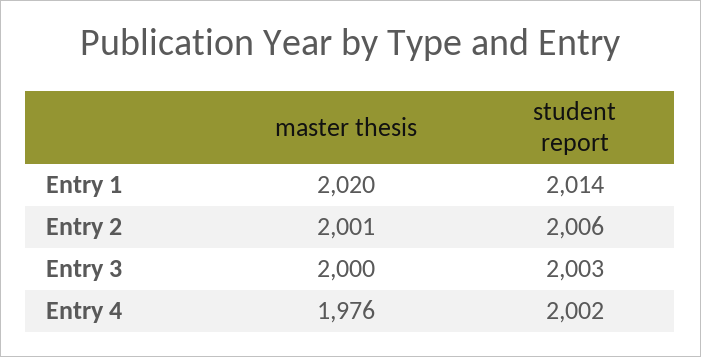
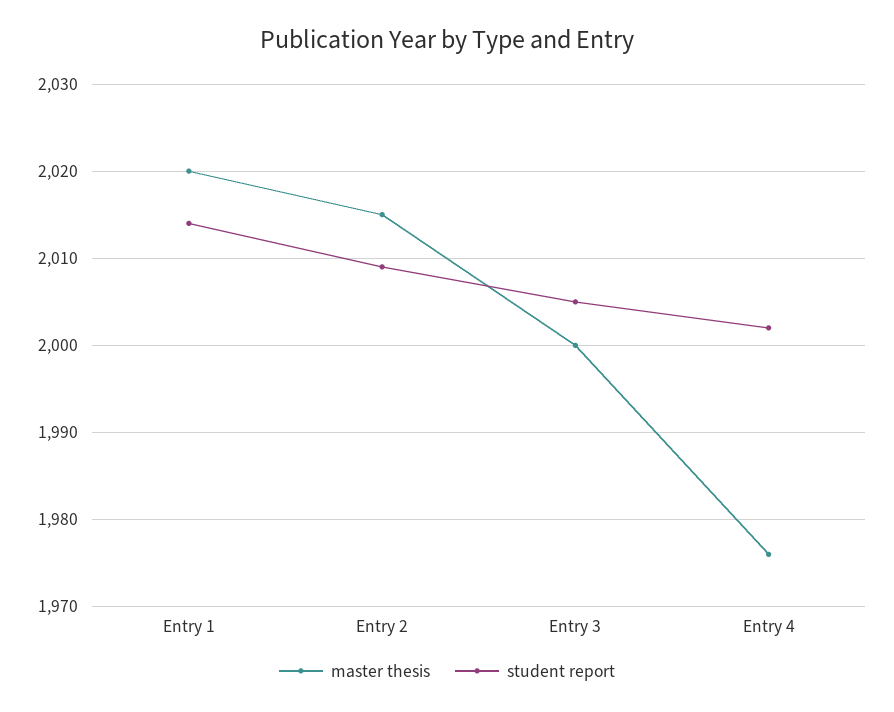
master thesis, Entry 2: 2001 -> 2015
student report, Entry 2: 2006 -> 2009
student report, Entry 3: 2003 -> 2005

